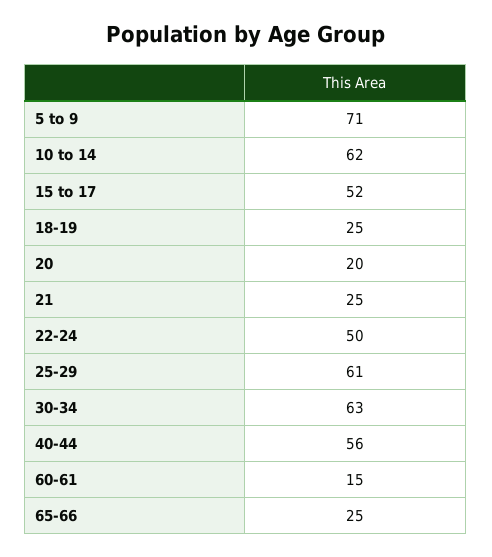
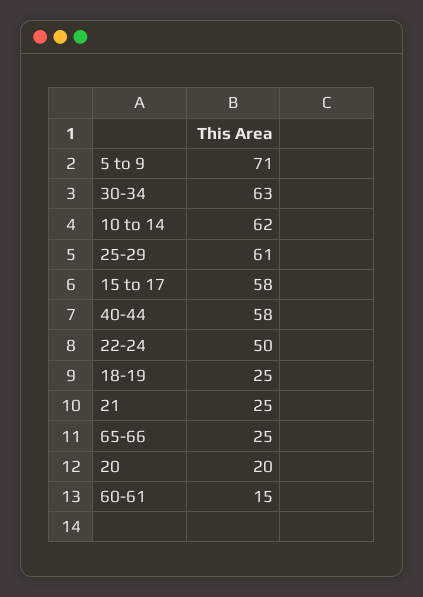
15 to 17: 52 -> 58
40-44: 56 -> 58

